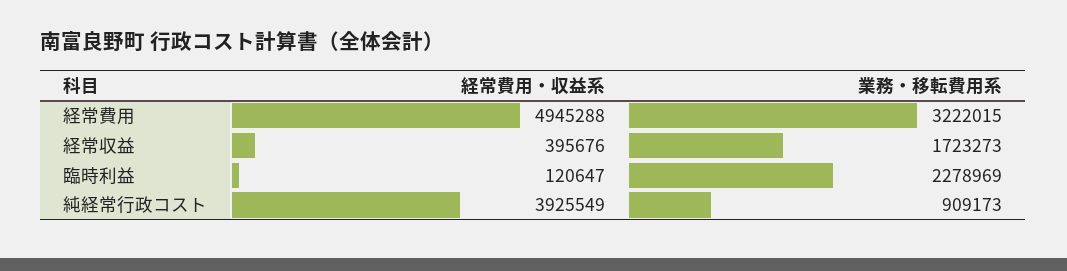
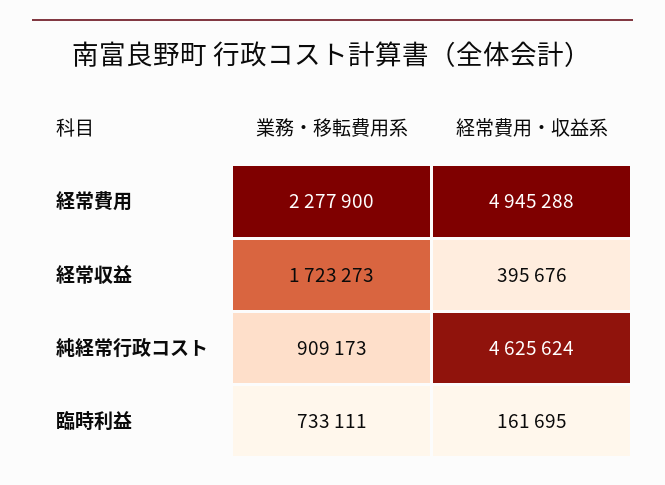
業務・移転費用系, 経常費用: 3222015 -> 2277900
経常費用・収益系, 臨時利益: 120647 -> 161695
業務・移転費用系, 臨時利益: 2278969 -> 733111
経常費用・収益系, 純経常行政コスト: 3925549 -> 4625624

